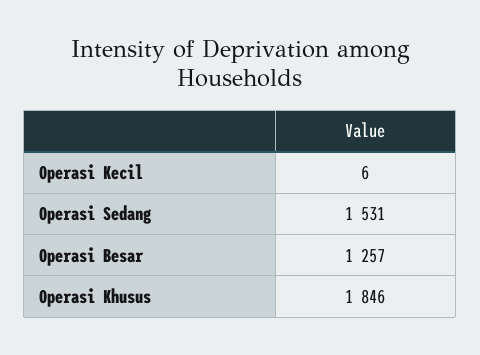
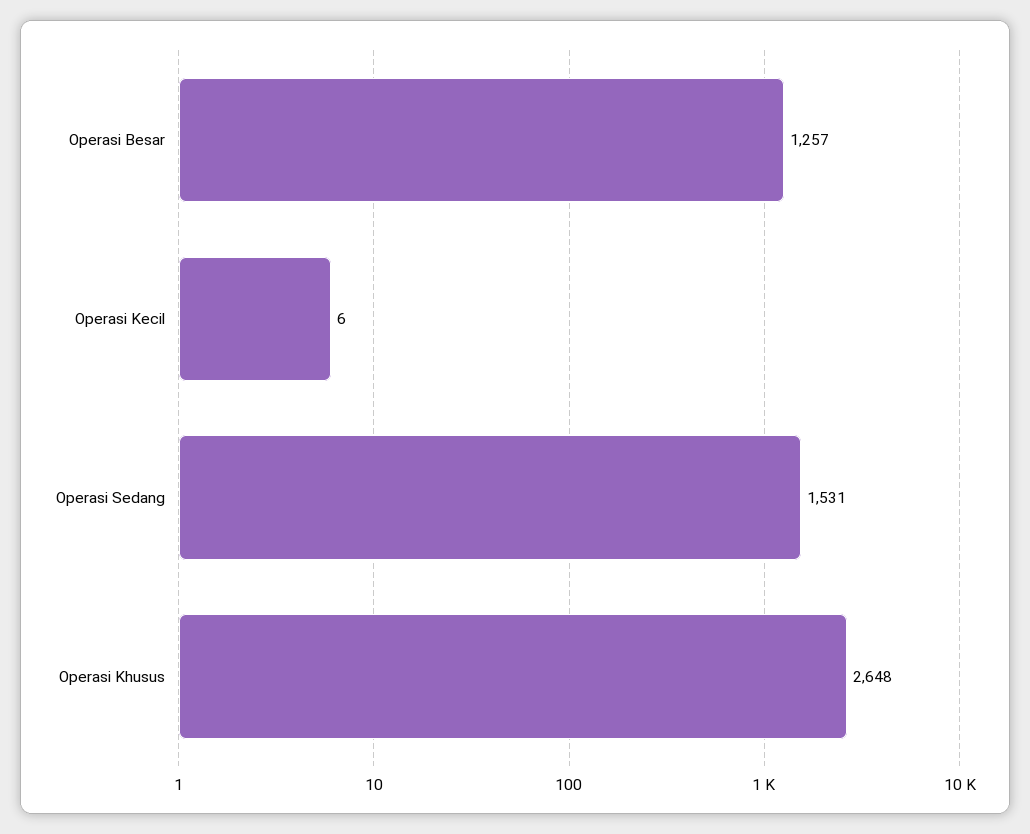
Operasi Khusus: 1846 -> 2648

